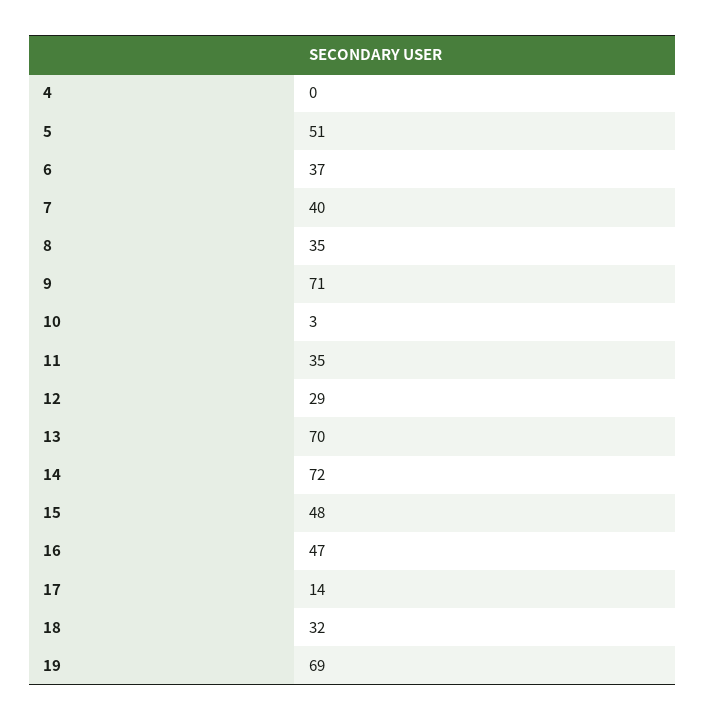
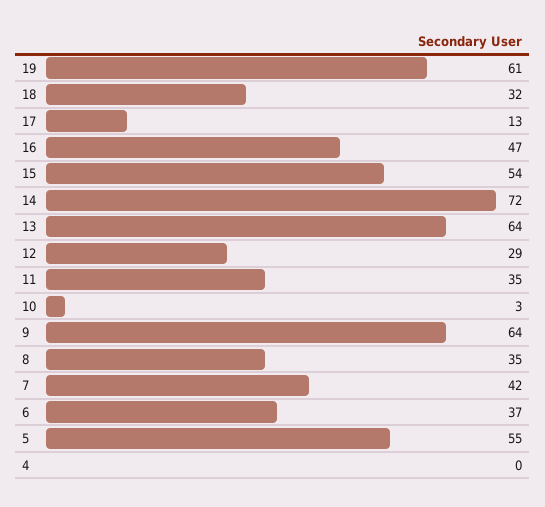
5: 51 -> 55
7: 40 -> 42
9: 71 -> 64
13: 70 -> 64
15: 48 -> 54
17: 14 -> 13
19: 69 -> 61

